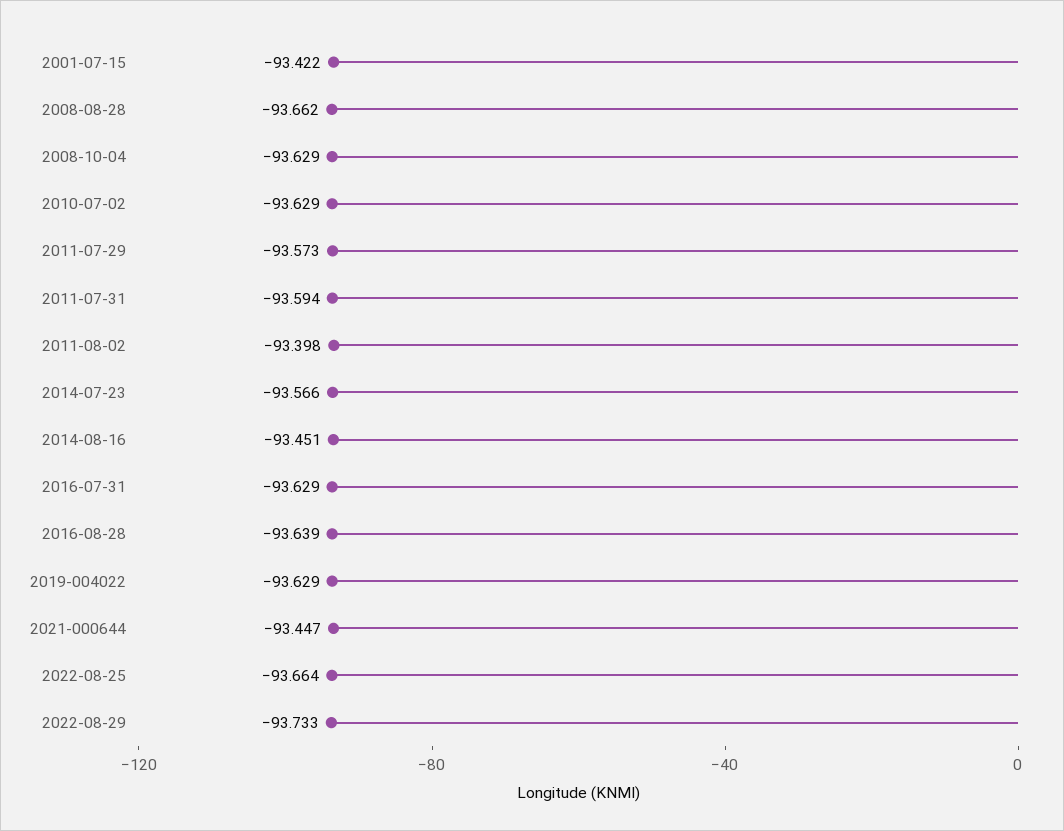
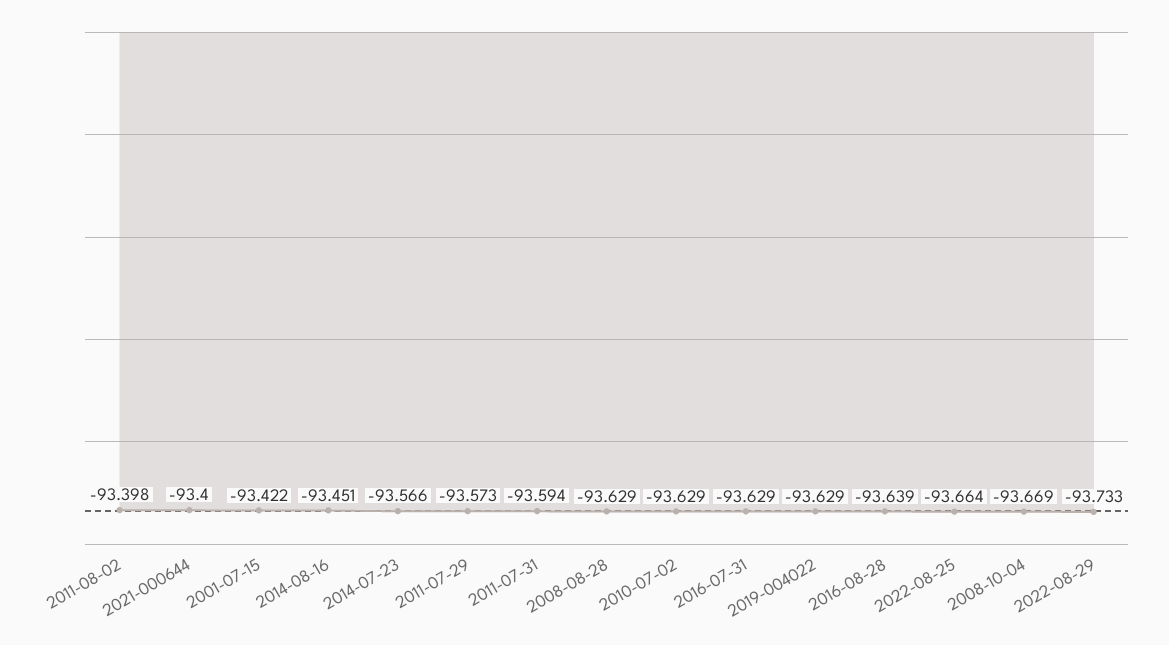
2008-08-28: -93.662 -> -93.629
2008-10-04: -93.629 -> -93.669
2021-000644: -93.447 -> -93.4

